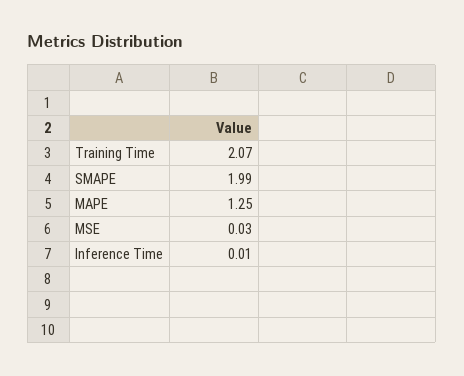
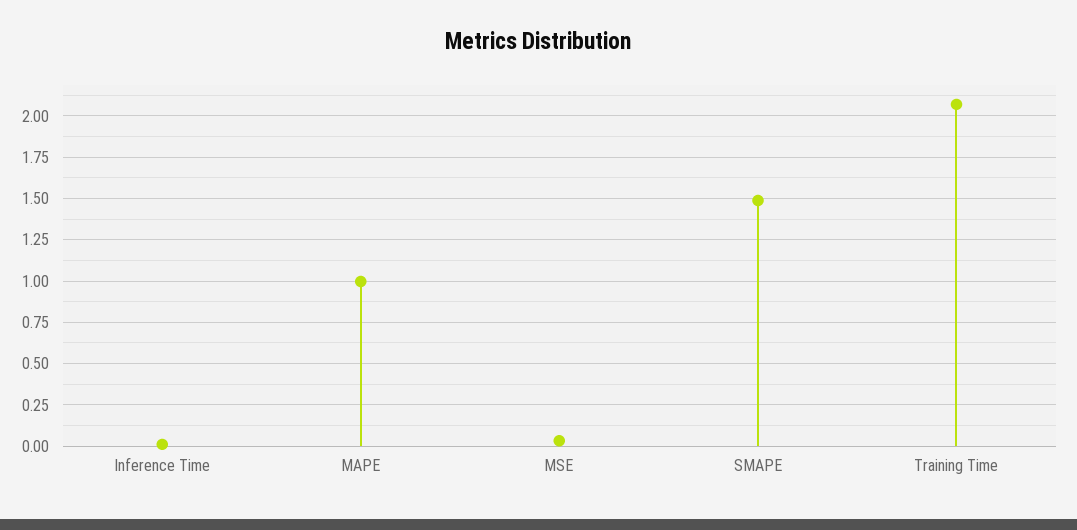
SMAPE: 1.99 -> 1.5
MAPE: 1.25 -> 1

